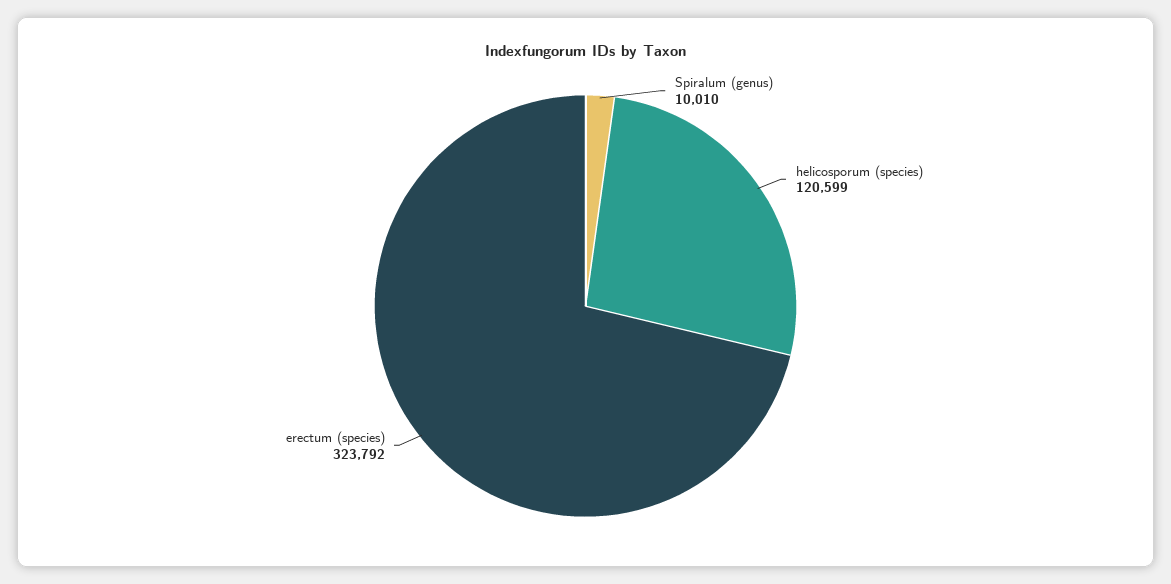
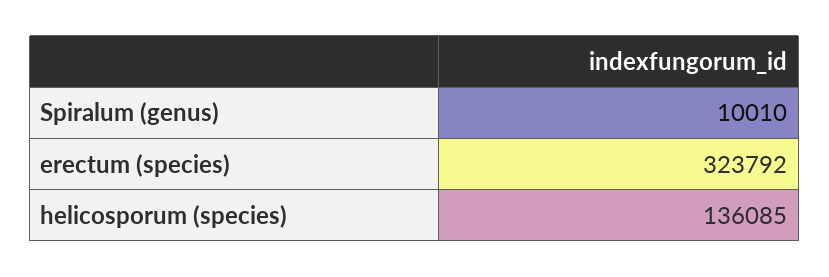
helicosporum (species): 120599 -> 136085

